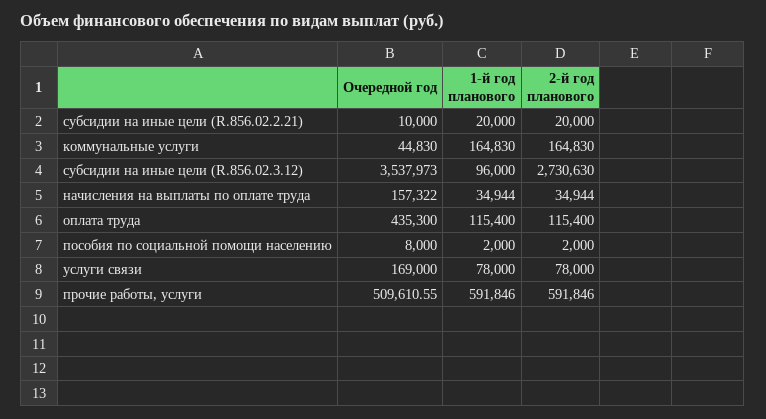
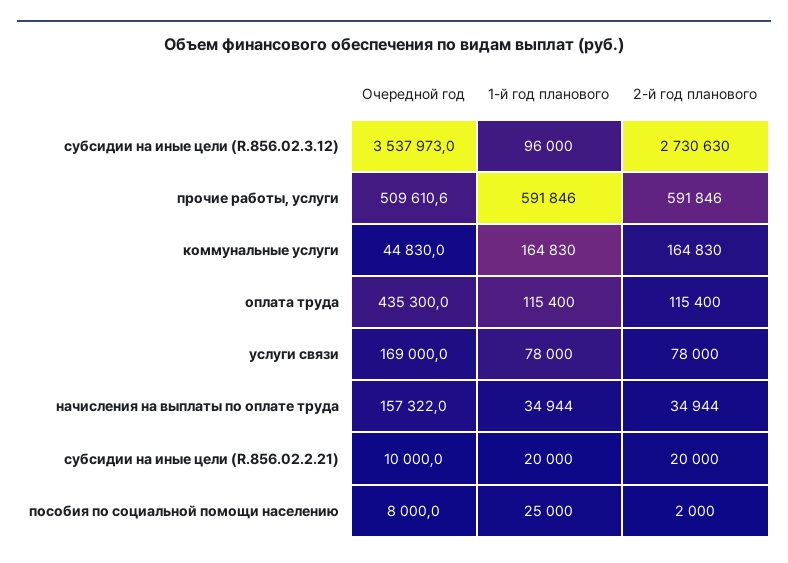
1-й год планового, пособия по социальной помощи населению: 2000 -> 25000

